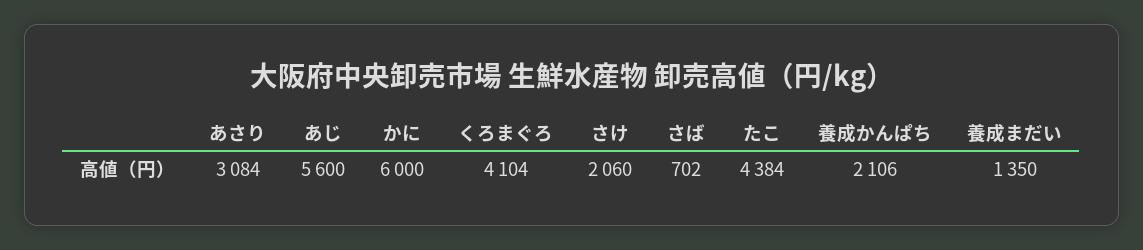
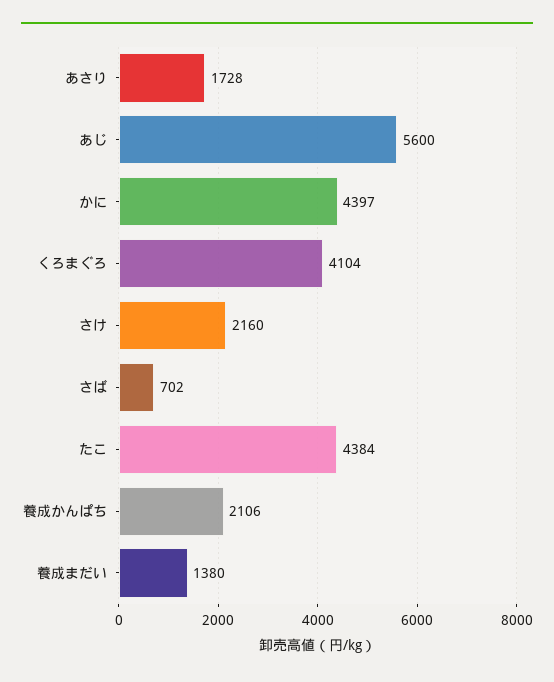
あさり: 3084 -> 1728
かに: 6000 -> 4397
さけ: 2060 -> 2160
養成まだい: 1350 -> 1380

